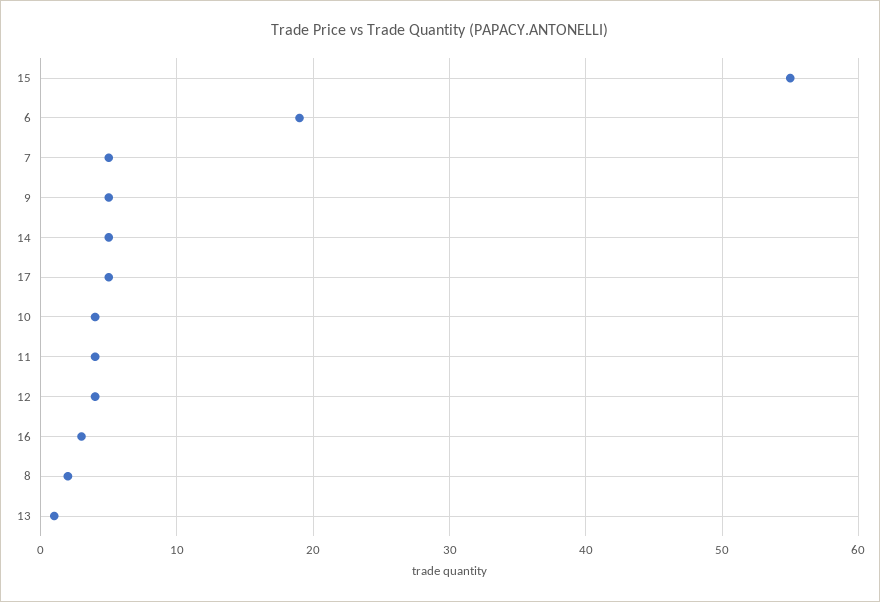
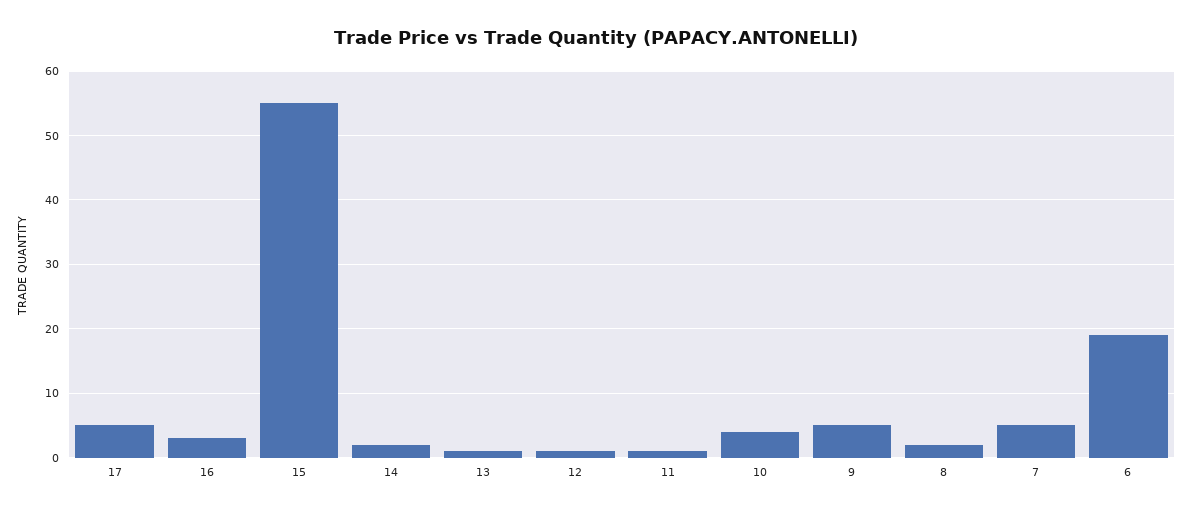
14: 5 -> 2
11: 4 -> 1
12: 4 -> 1

